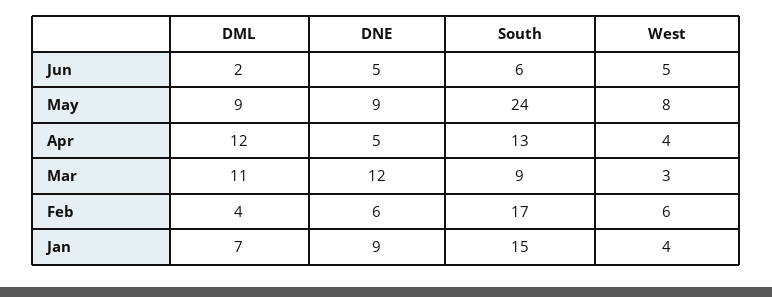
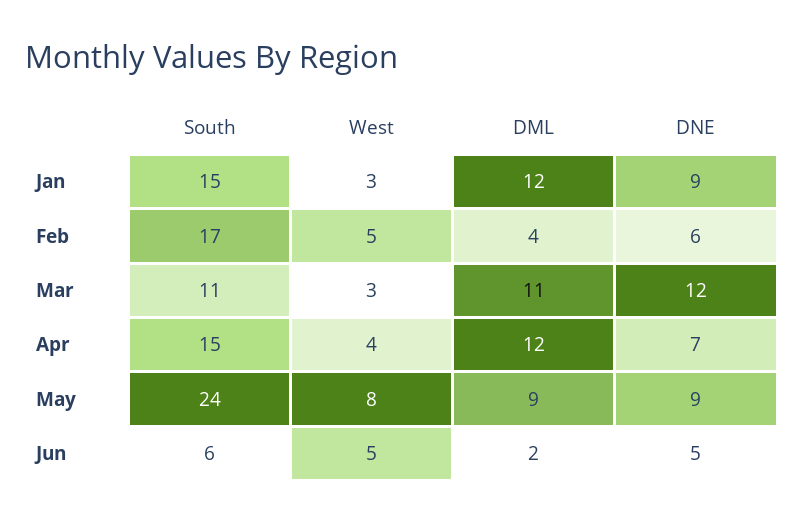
DNE, Apr: 5 -> 7
South, Apr: 13 -> 15
South, Mar: 9 -> 11
West, Feb: 6 -> 5
DML, Jan: 7 -> 12
West, Jan: 4 -> 3

